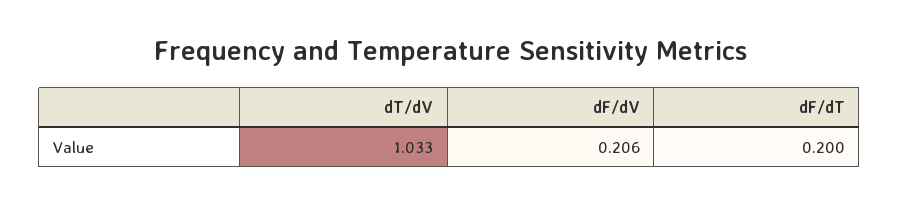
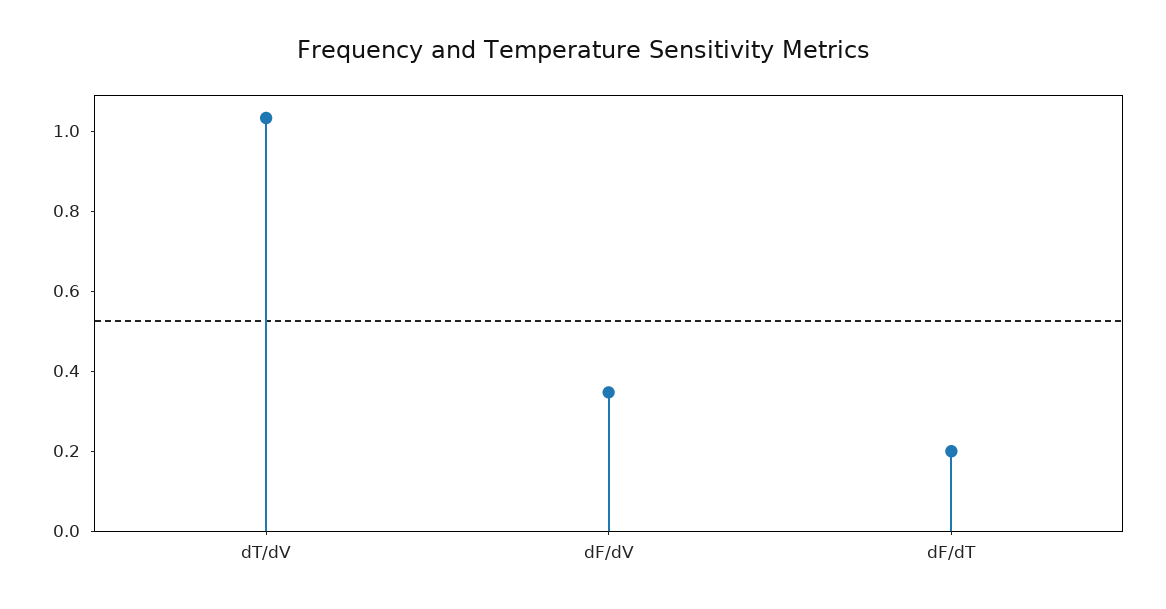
dF/dV: 0.206 -> 0.35

